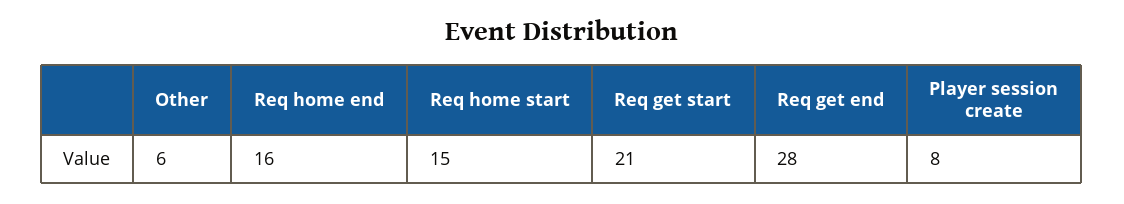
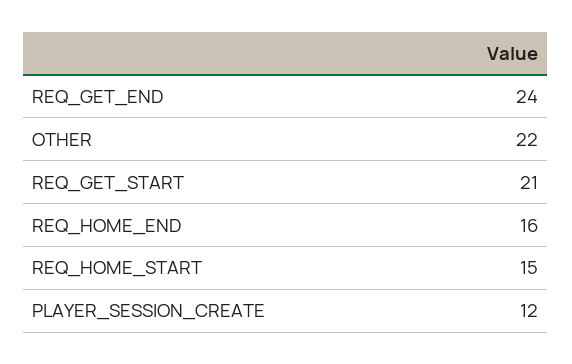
Other: 6 -> 22
Req get end: 28 -> 24
Player session create: 8 -> 12

